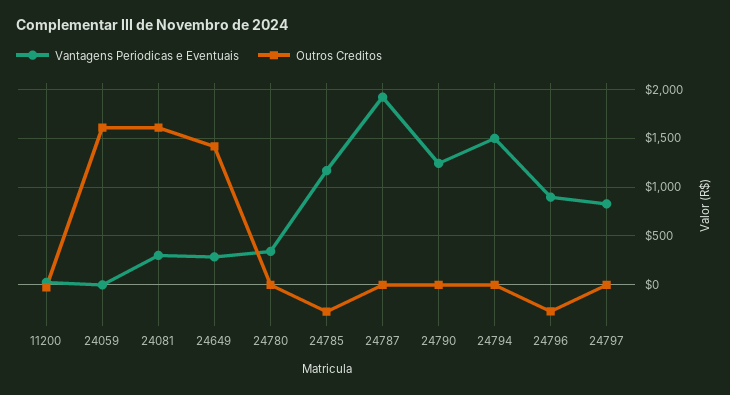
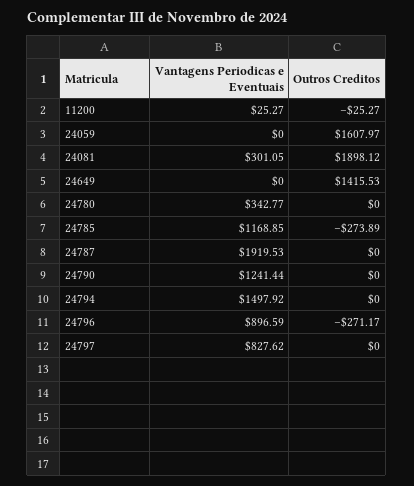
Outros Creditos, 24081: 1600 -> 1898.12
Vantagens Periodicas e Eventuais, 24649: 300 -> 0

